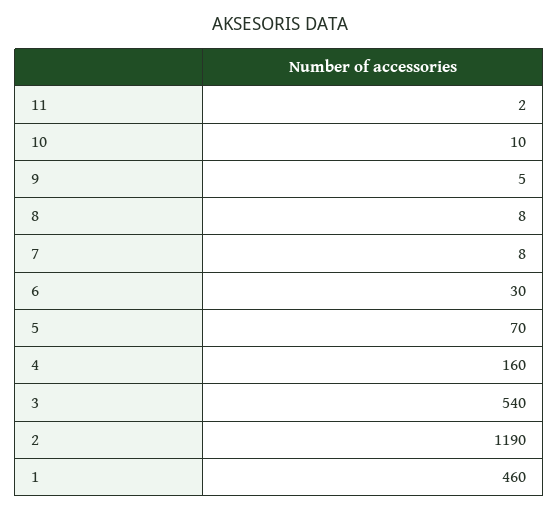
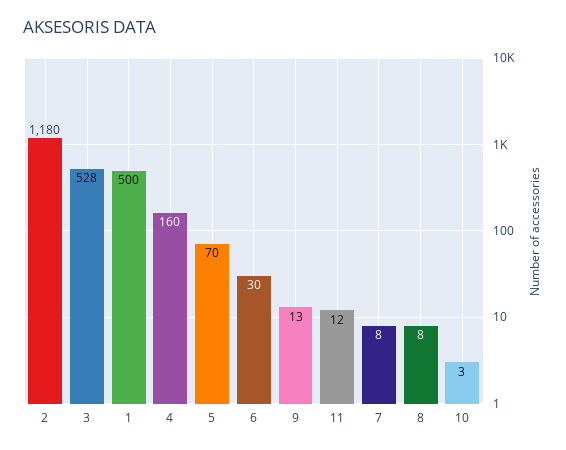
11: 2 -> 12
10: 10 -> 3
9: 5 -> 13
3: 540 -> 528
2: 1190 -> 1180
1: 460 -> 500

